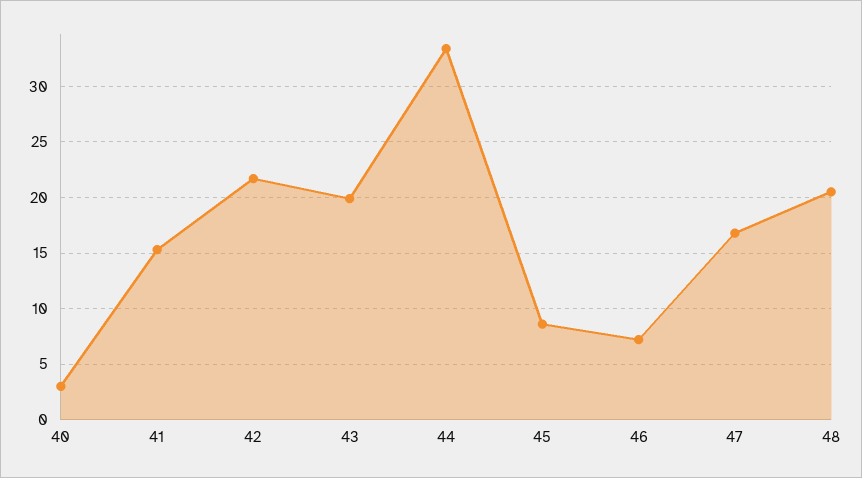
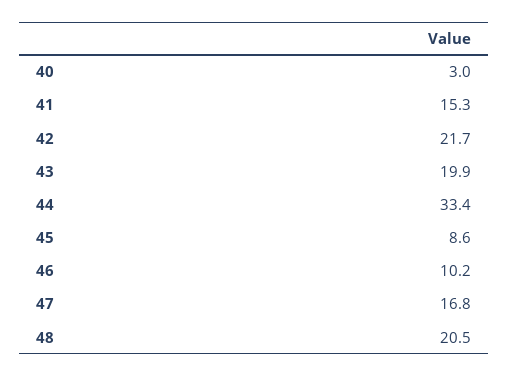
46: 7 -> 10.2

